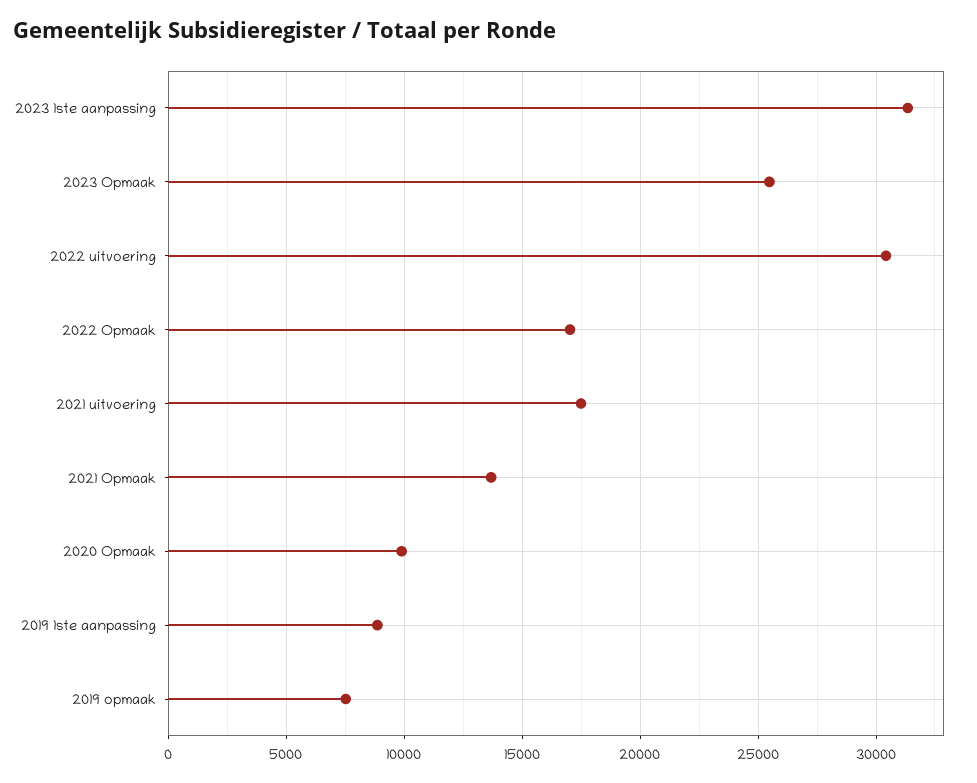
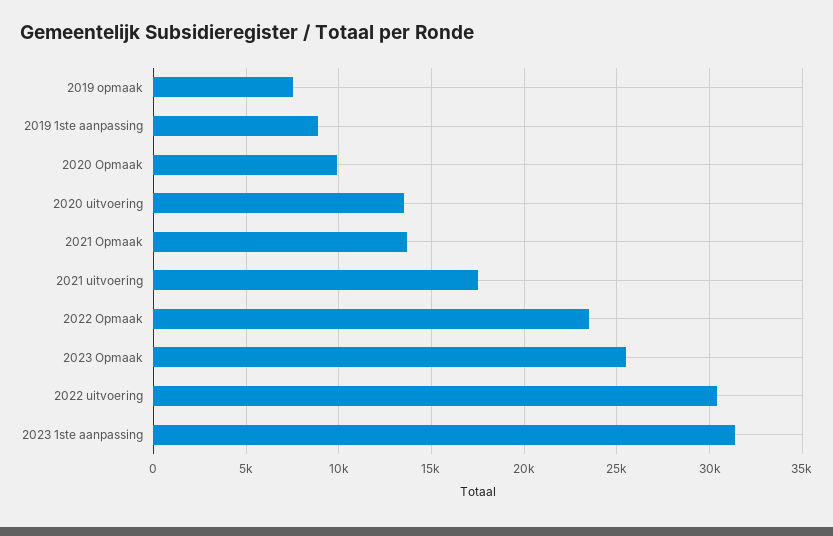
2022 Opmaak: 17000 -> 23500
2020 uitvoering: none -> 13500

